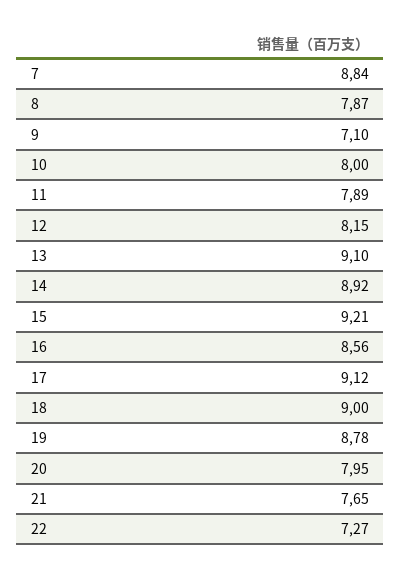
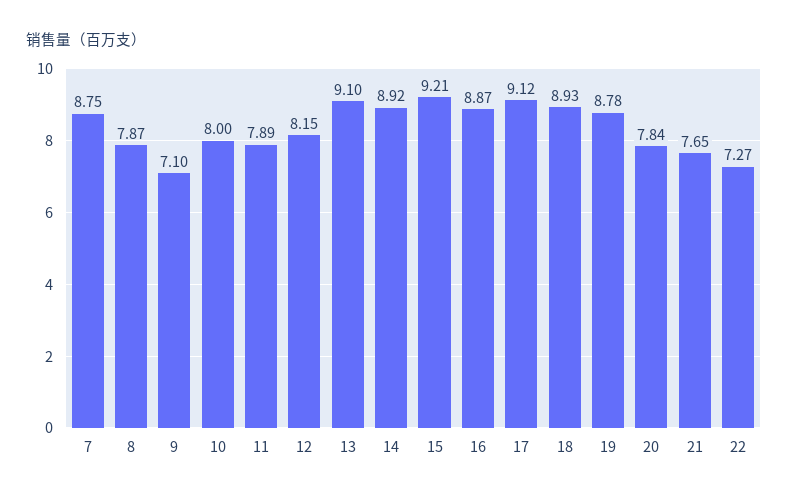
7: 8.84 -> 8.75
16: 8.56 -> 8.87
18: 9 -> 8.93
20: 7.95 -> 7.84

